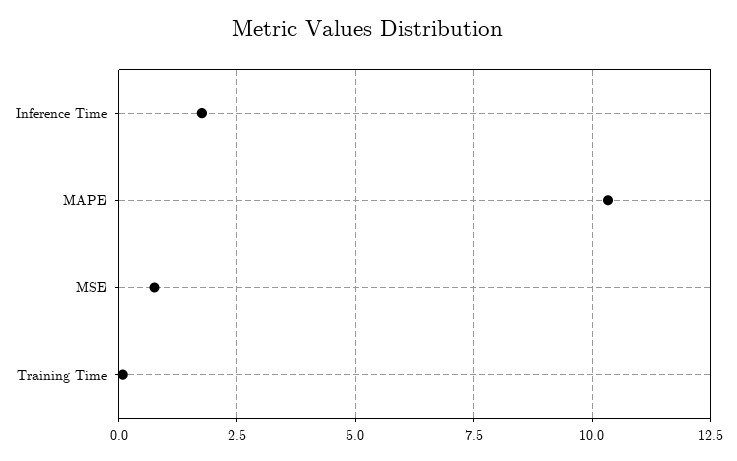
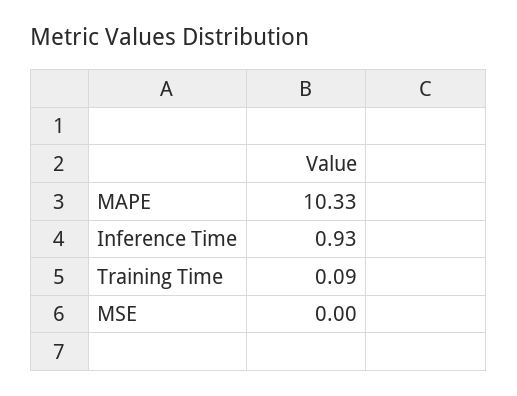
Inference Time: 1.75 -> 0.93
MSE: 0.75 -> 0

